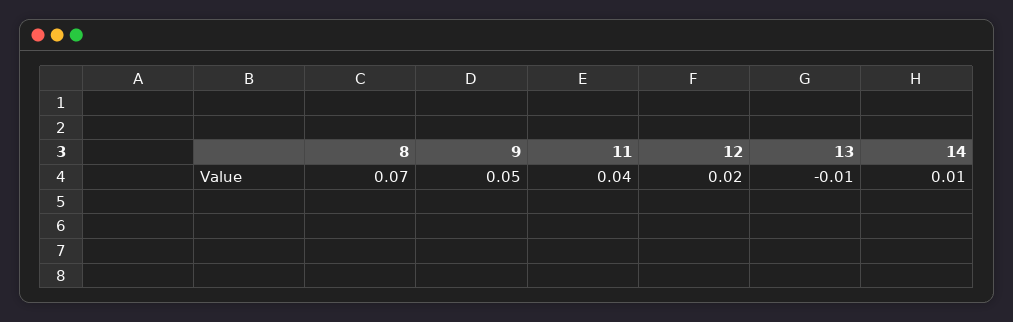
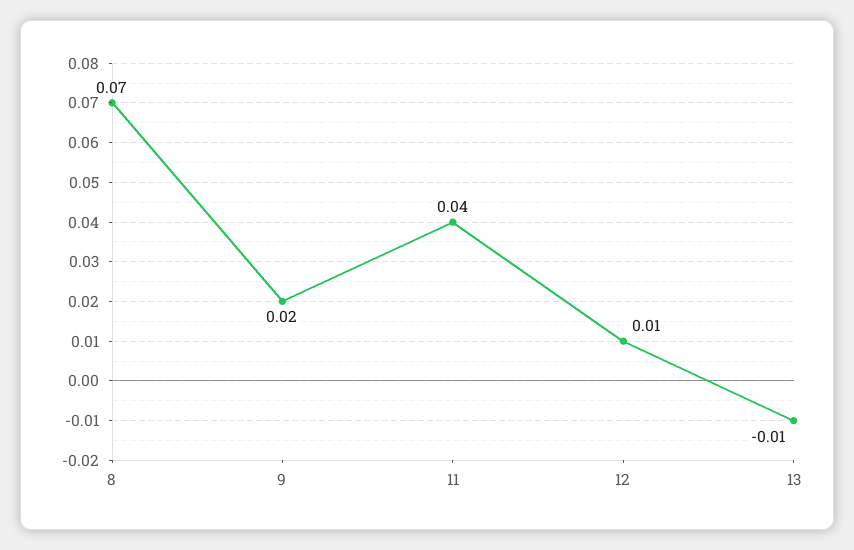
9: 0.05 -> 0.02
12: 0.02 -> 0.01
14: 0.01 -> none

